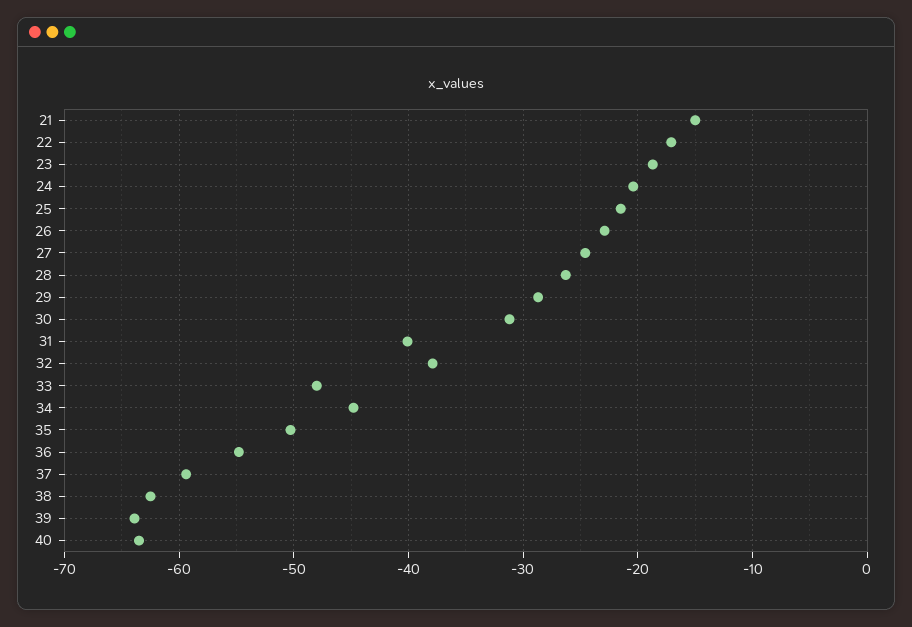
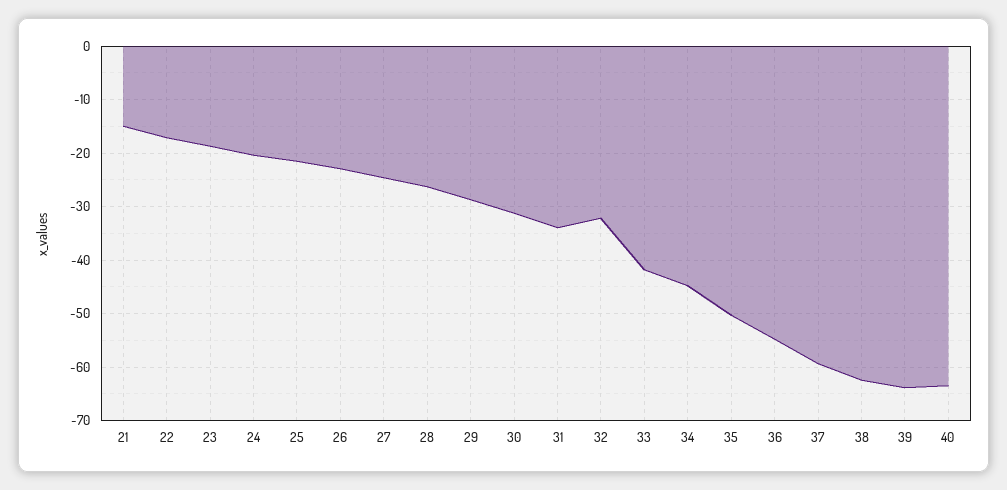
31: -40 -> -34
32: -38 -> -32
33: -48 -> -42

